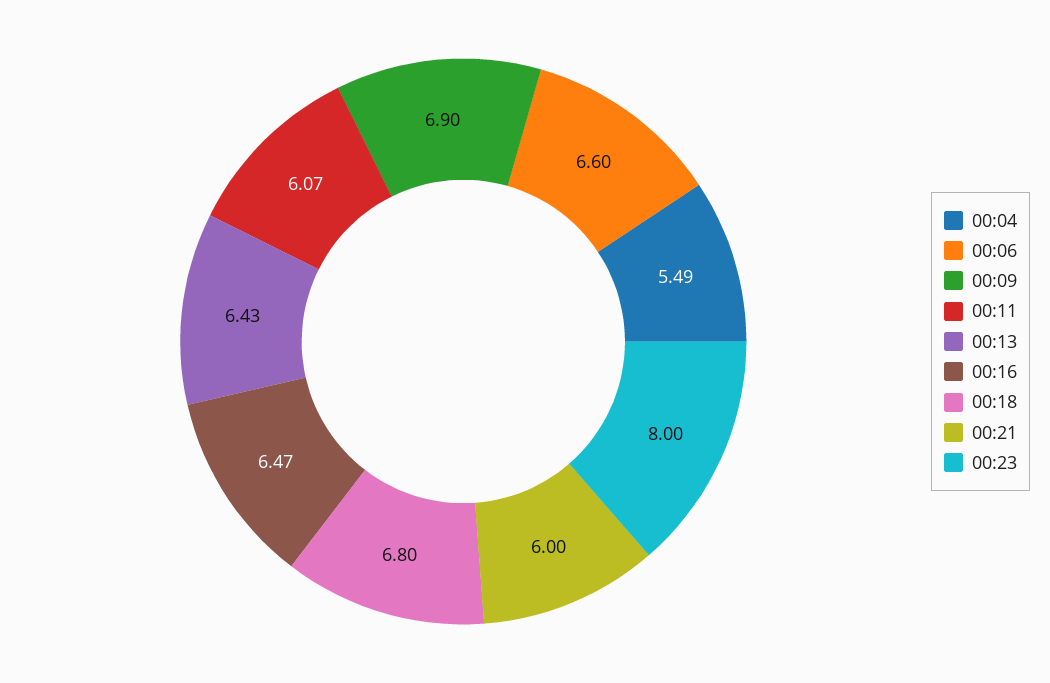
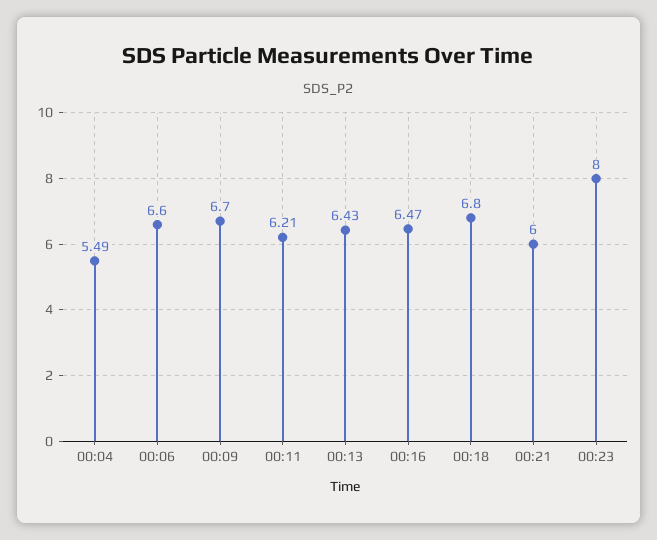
00:09: 6.9 -> 6.7
00:11: 6.07 -> 6.21

